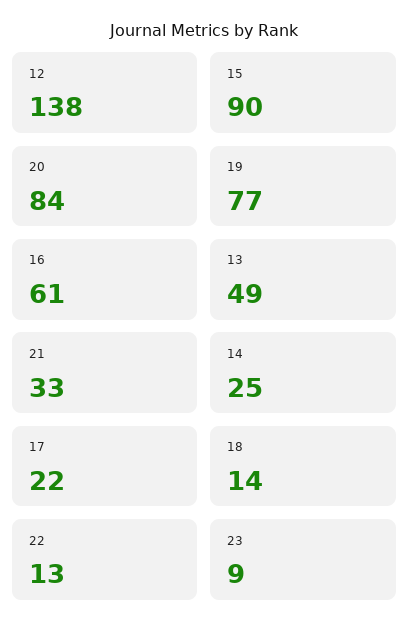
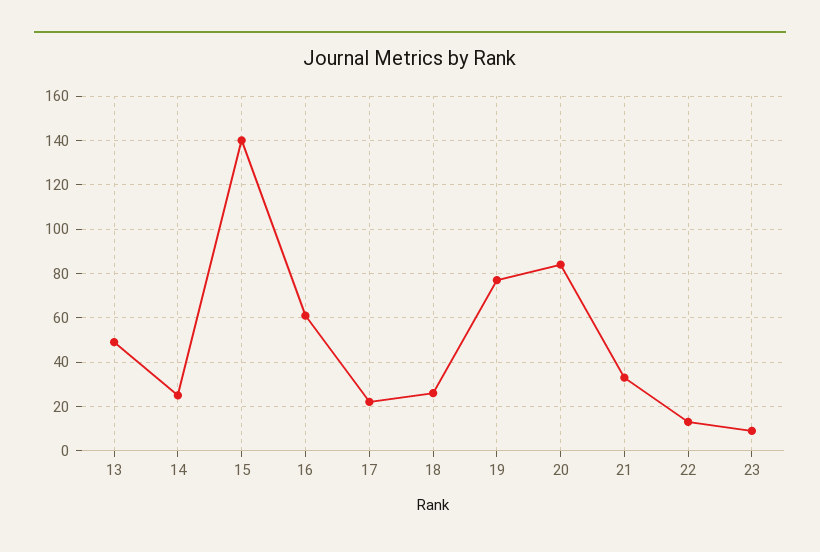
12: 138 -> none
15: 90 -> 140
18: 14 -> 25

